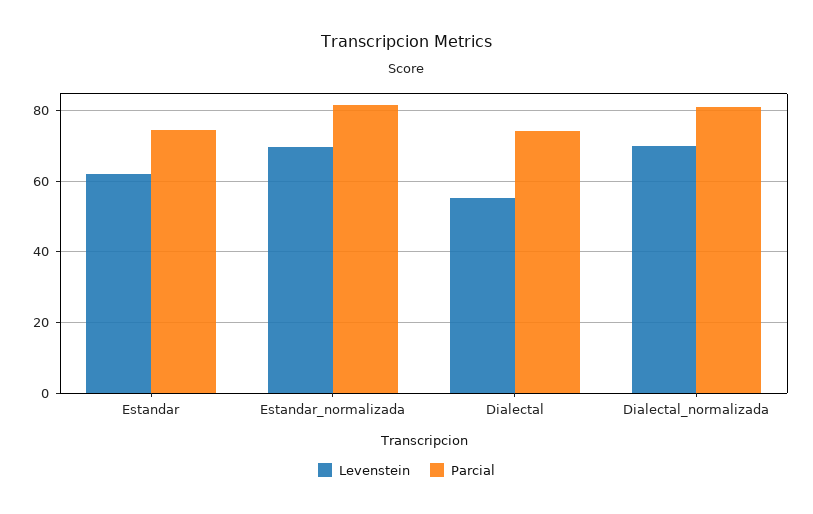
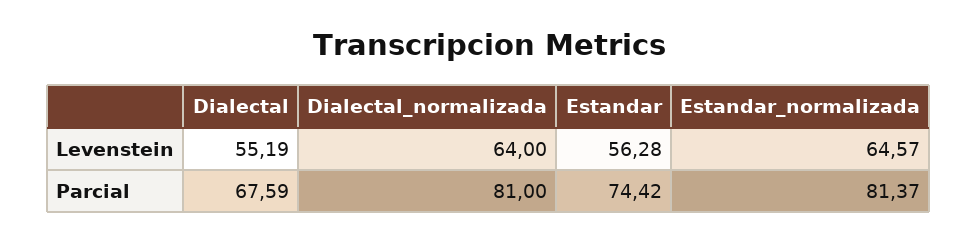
Levenstein, Estandar: 62 -> 56.28
Levenstein, Estandar_normalizada: 70 -> 64.57
Parcial, Dialectal: 74 -> 67.59
Levenstein, Dialectal_normalizada: 70 -> 64

